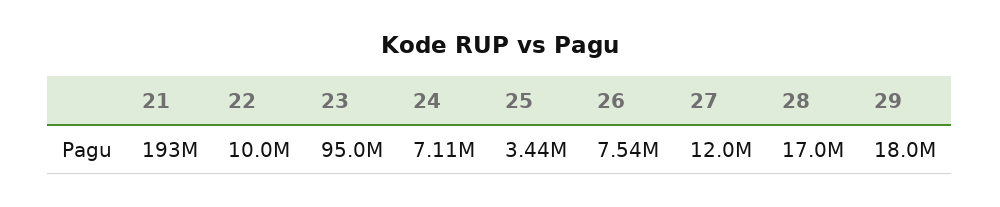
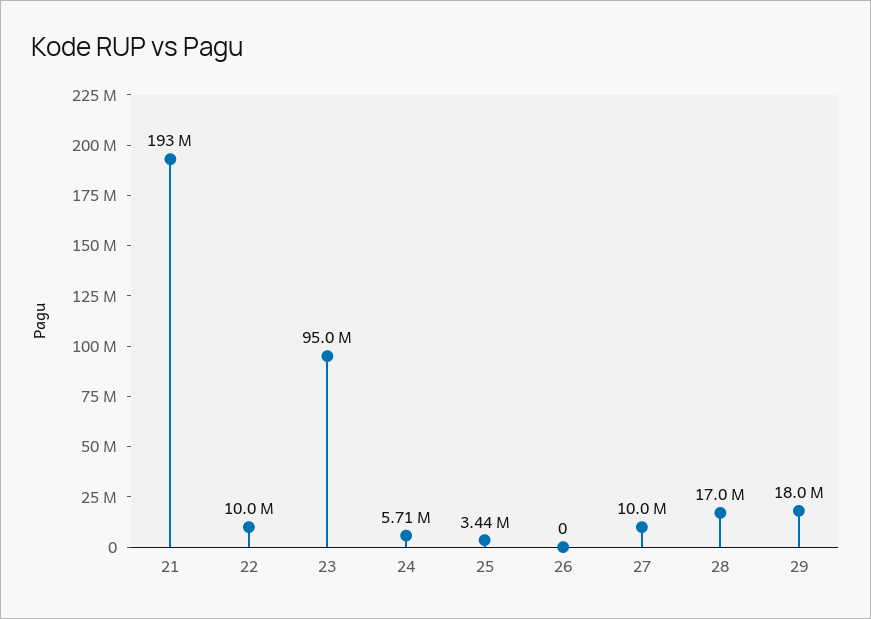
24: 7110000 -> 5710000
26: 7540000 -> 0
27: 12000000 -> 10000000

